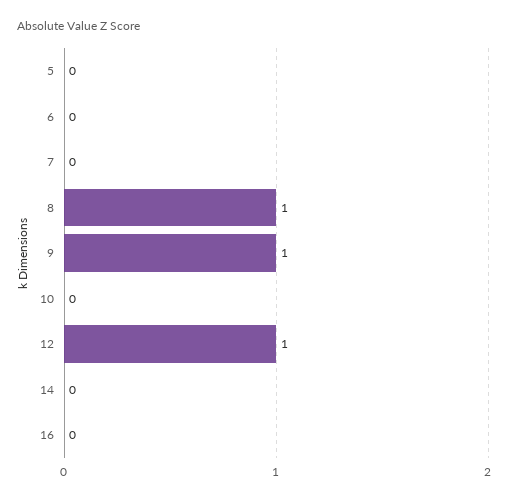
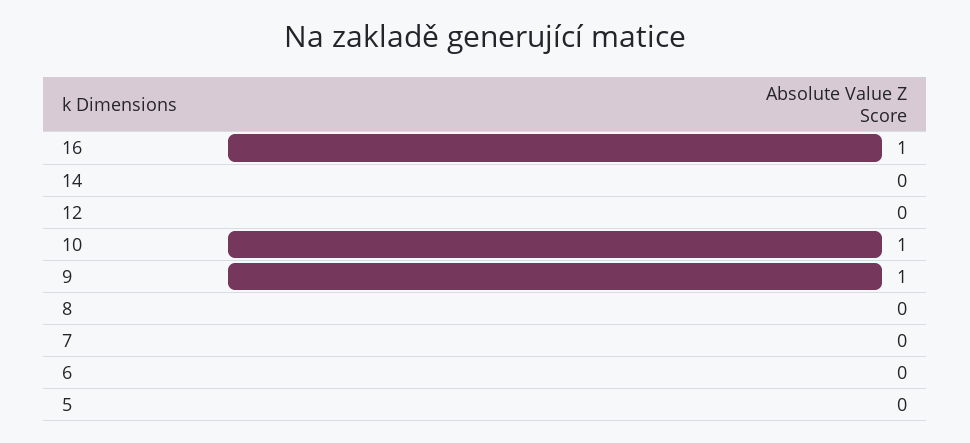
8: 1 -> 0
10: 0 -> 1
12: 1 -> 0
16: 0 -> 1

